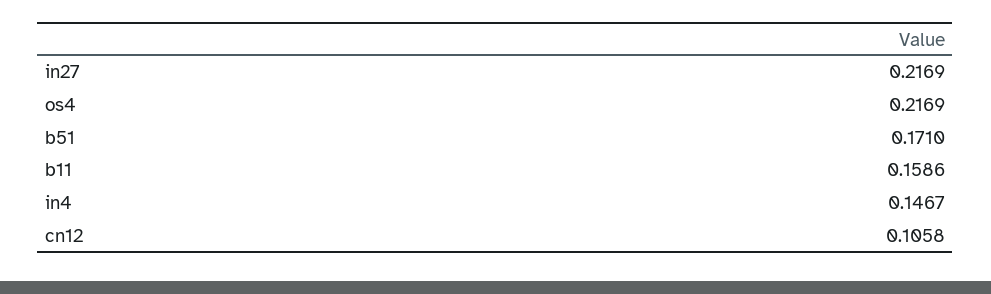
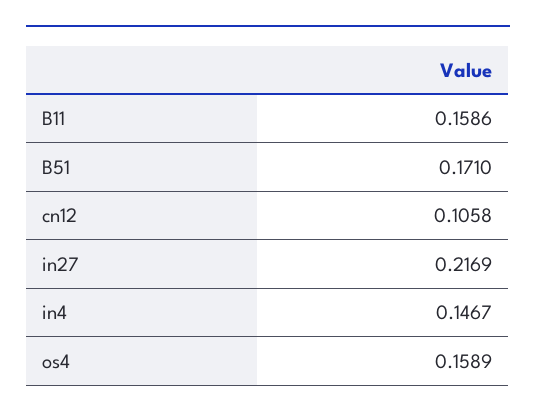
os4: 0.2169 -> 0.1589

